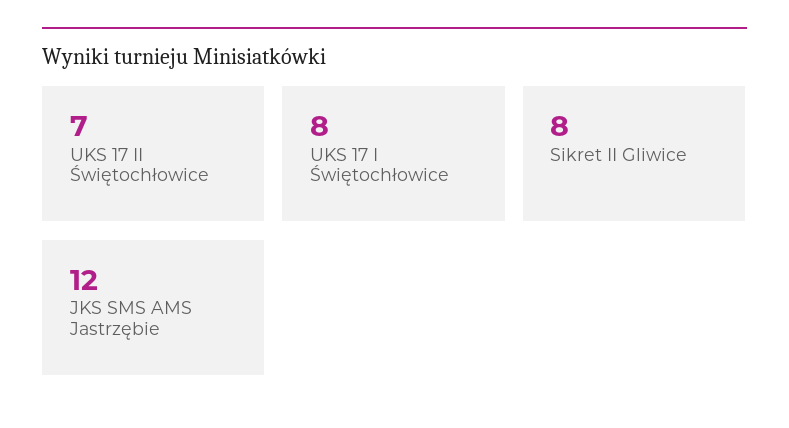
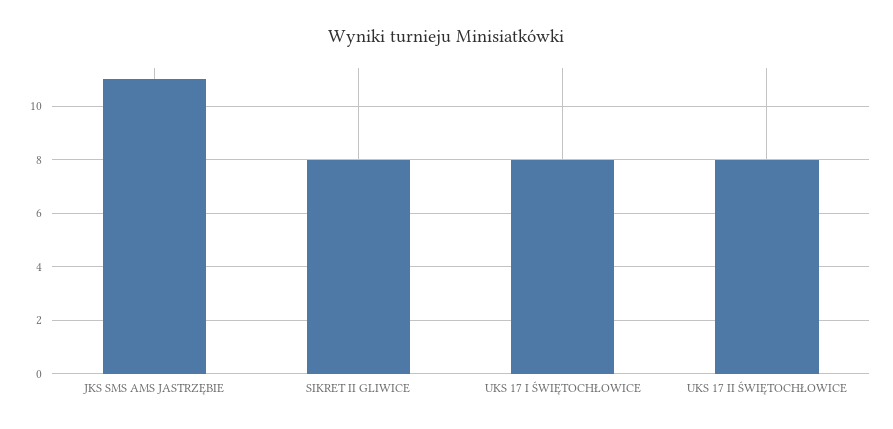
UKS 17 II Świętochłowice: 7 -> 8
JKS SMS AMS Jastrzębie: 12 -> 11

